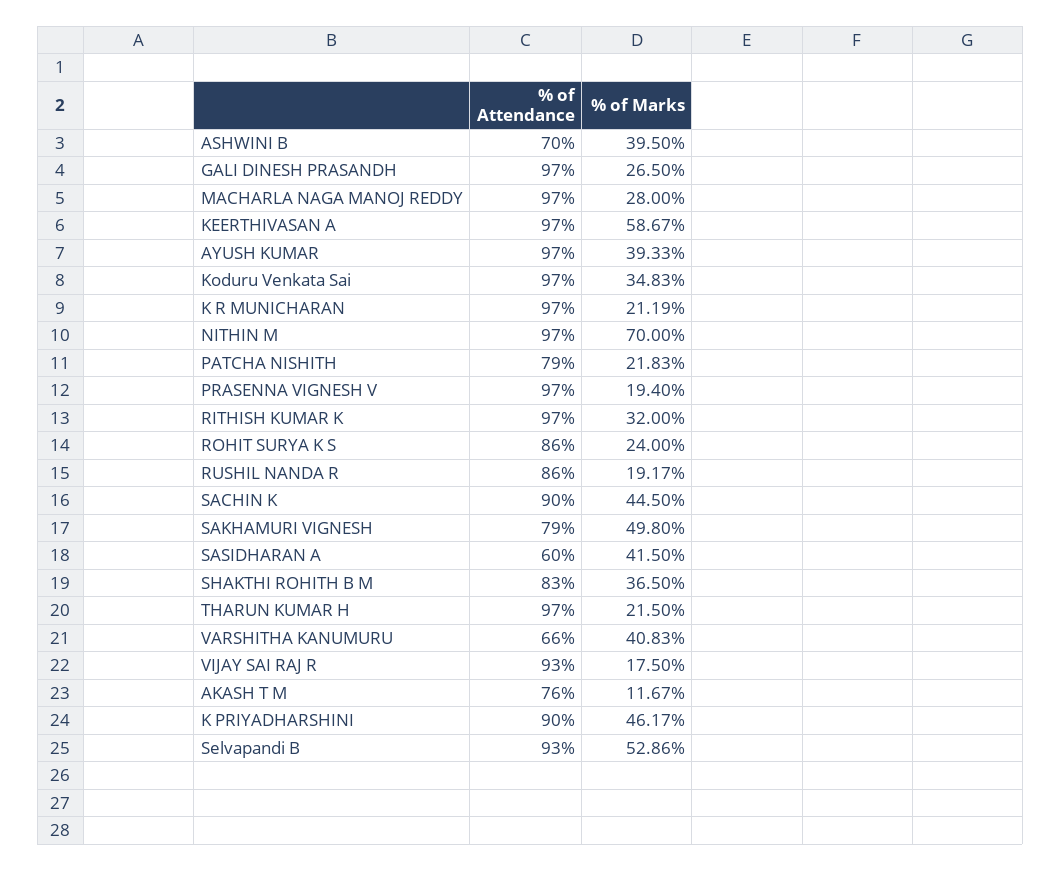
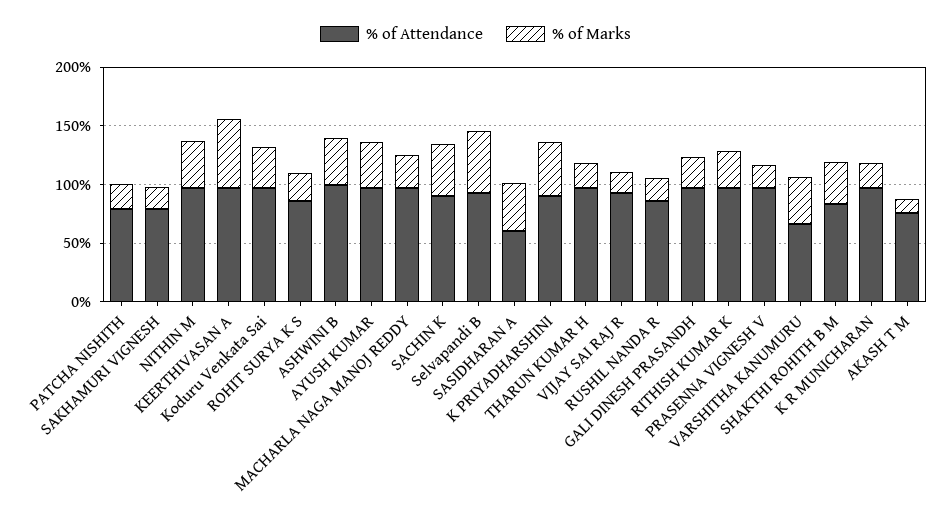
% of Attendance, ASHWINI B: 70 -> 100
% of Marks, NITHIN M: 70 -> 40
% of Marks, SAKHAMURI VIGNESH: 49.8 -> 20

